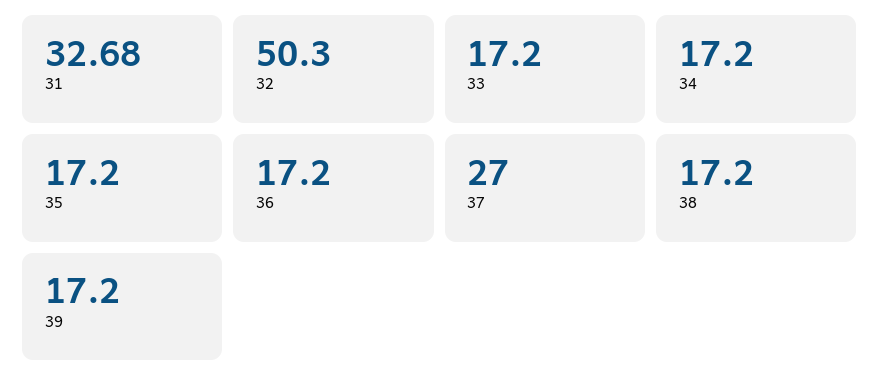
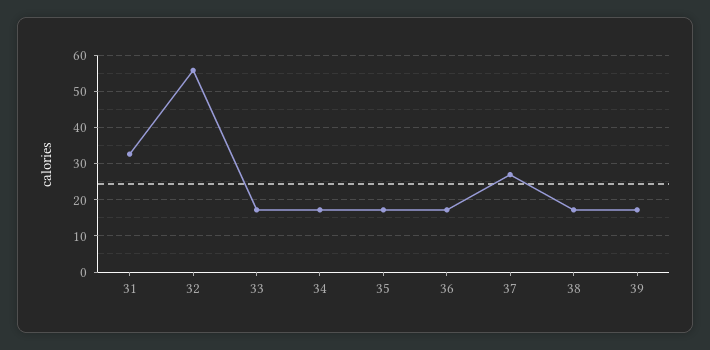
32: 50.3 -> 56

